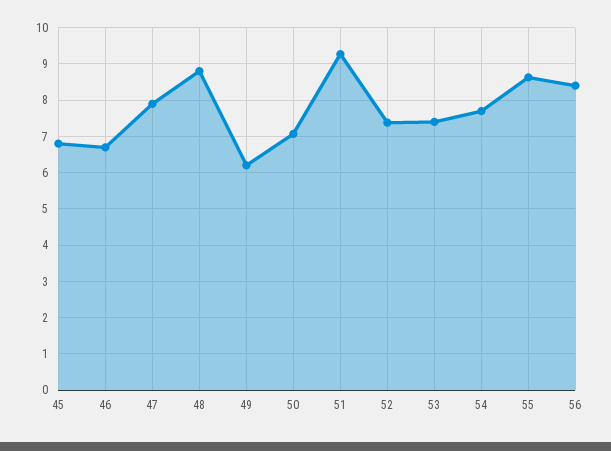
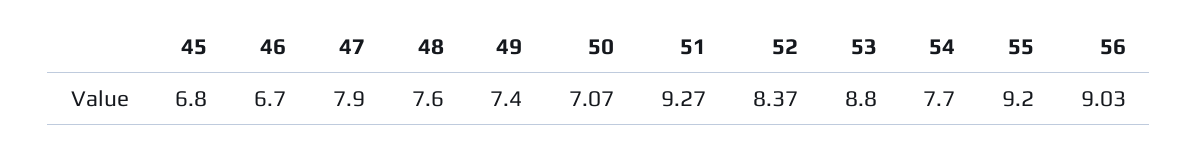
48: 8.8 -> 7.6
49: 6.2 -> 7.4
52: 7.4 -> 8.37
53: 7.4 -> 8.8
55: 8.6 -> 9.2
56: 8.4 -> 9.03

